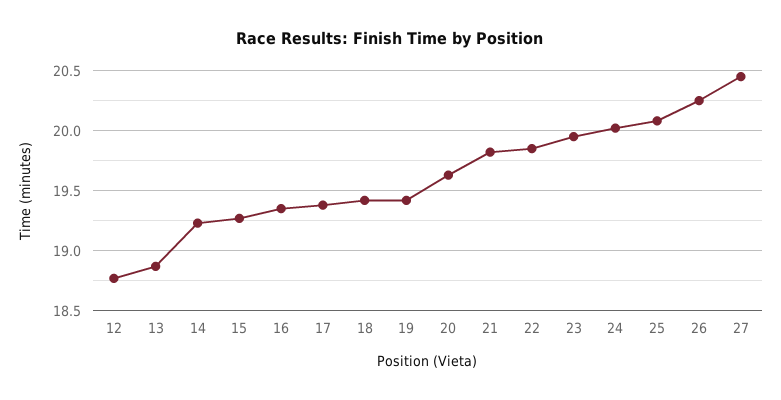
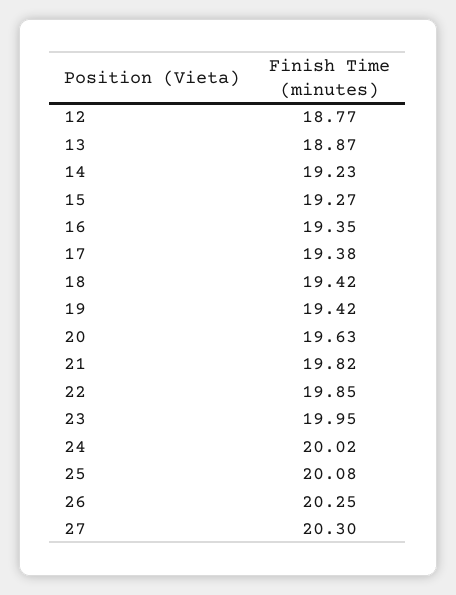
27: 20.45 -> 20.3

